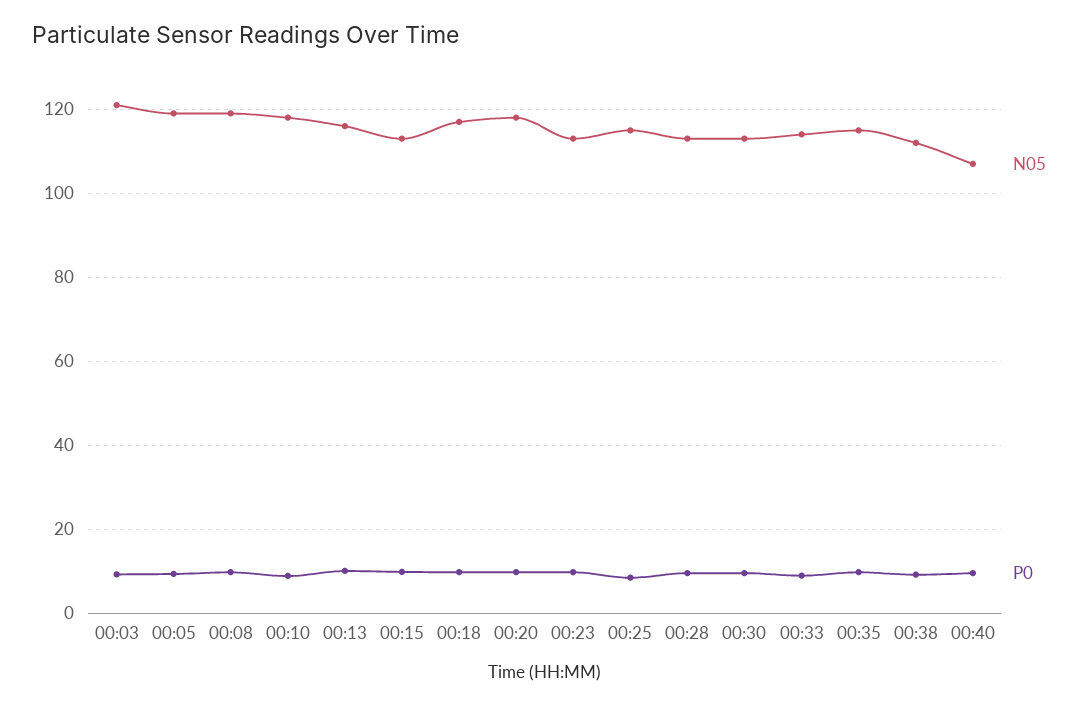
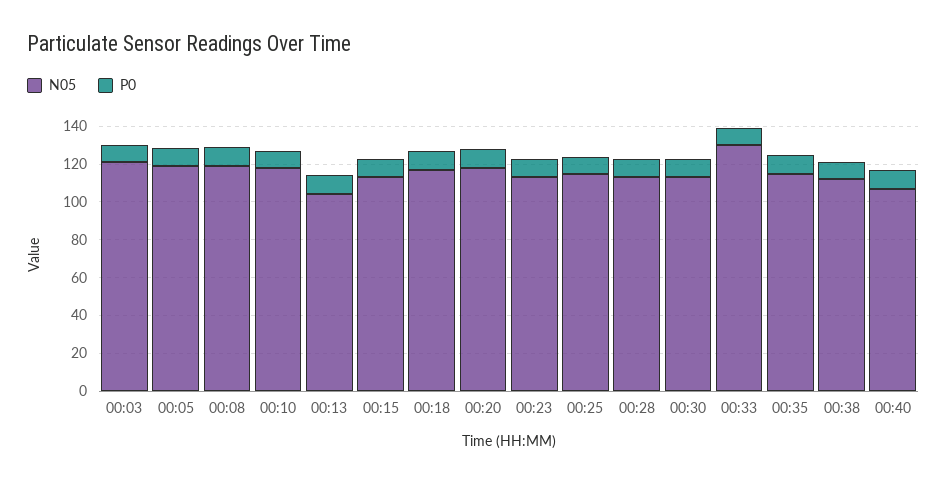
N05, 00:13: 116 -> 105
N05, 00:33: 114 -> 130

